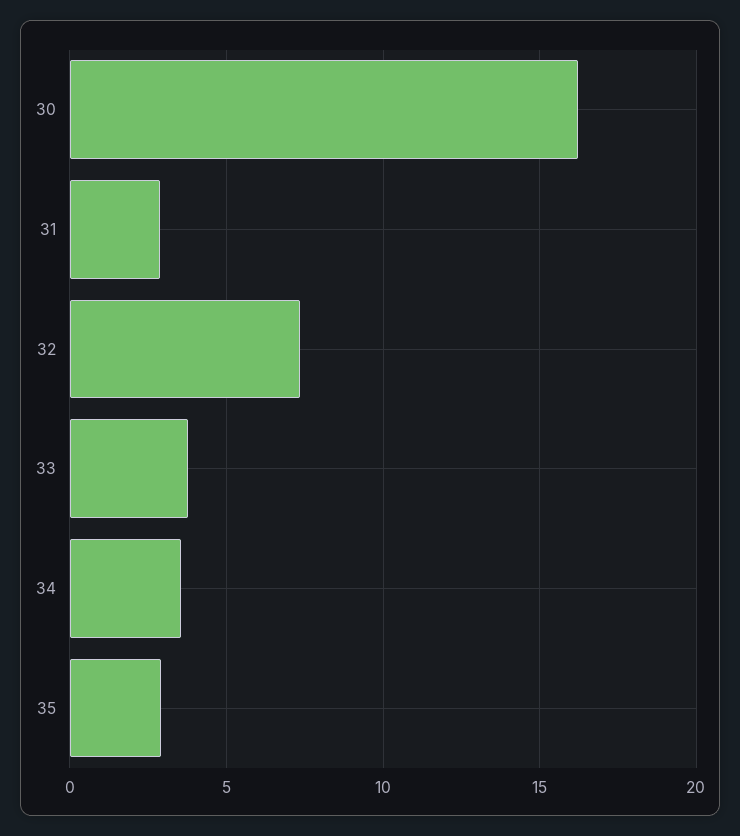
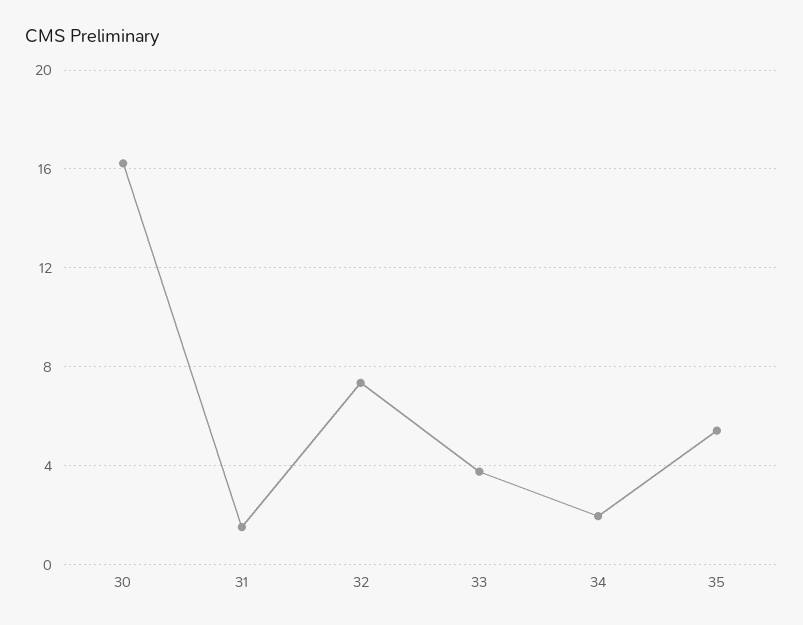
31: 3 -> 1.5
34: 3.5 -> 2
35: 3 -> 5.5

